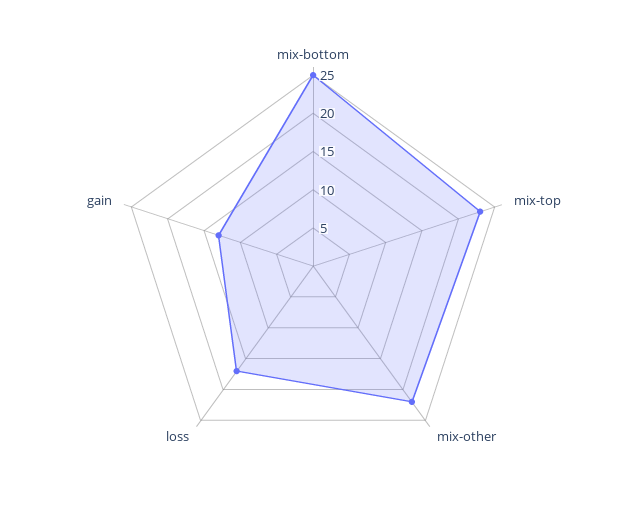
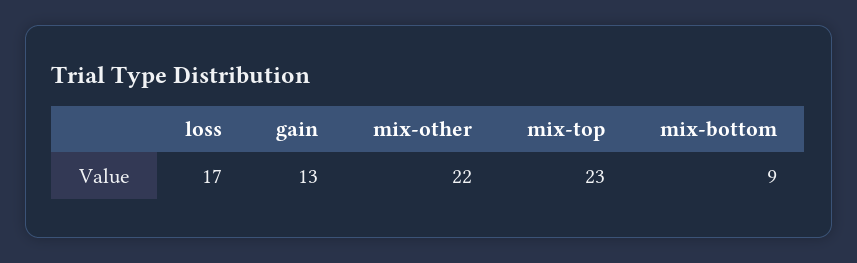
mix-bottom: 25 -> 9

